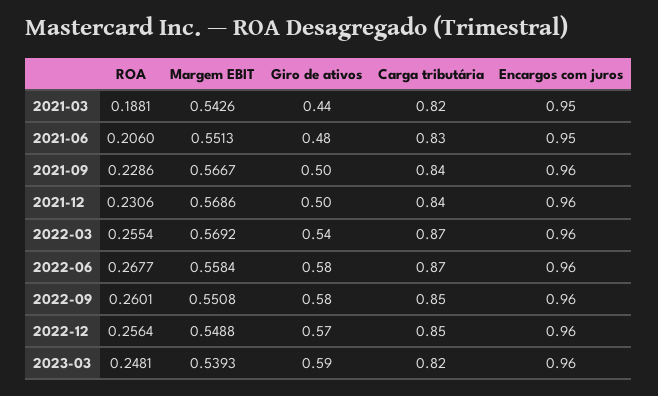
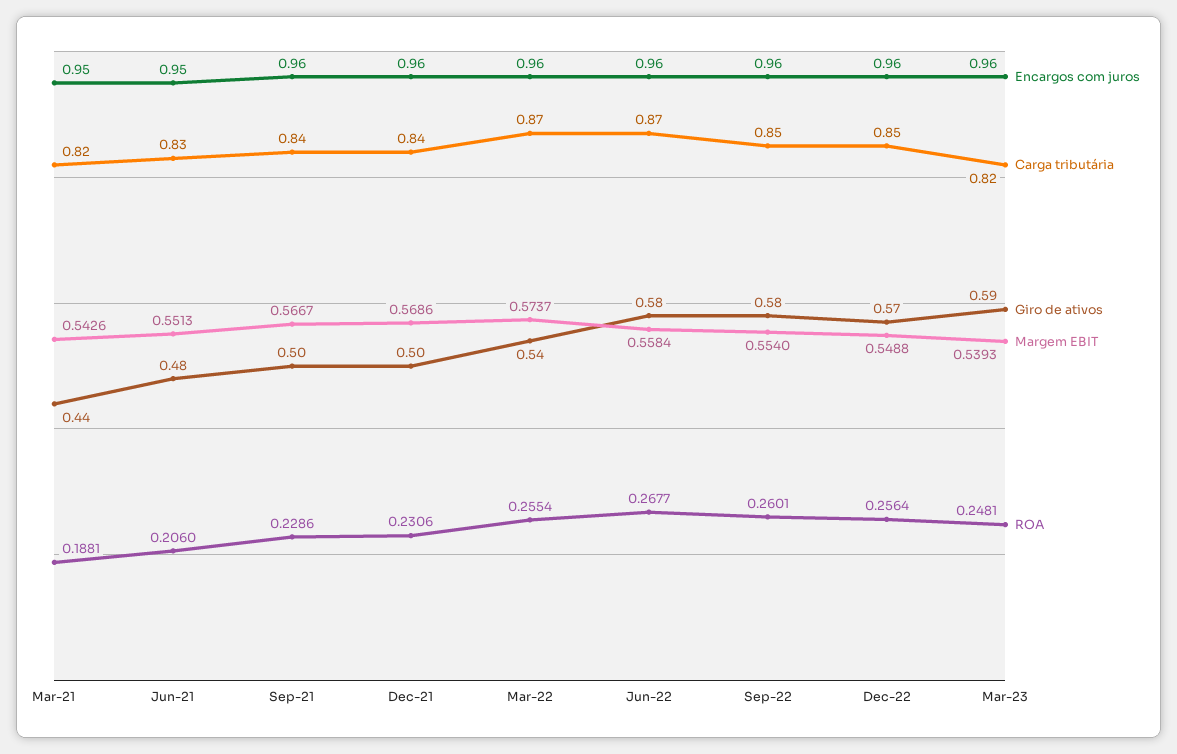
Margem EBIT, 2022-03: 0.5692 -> 0.5737
Margem EBIT, 2022-09: 0.5508 -> 0.554

